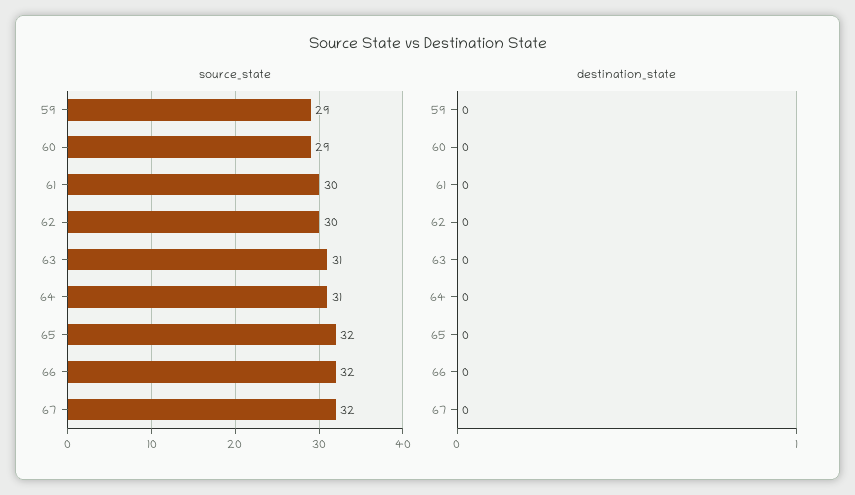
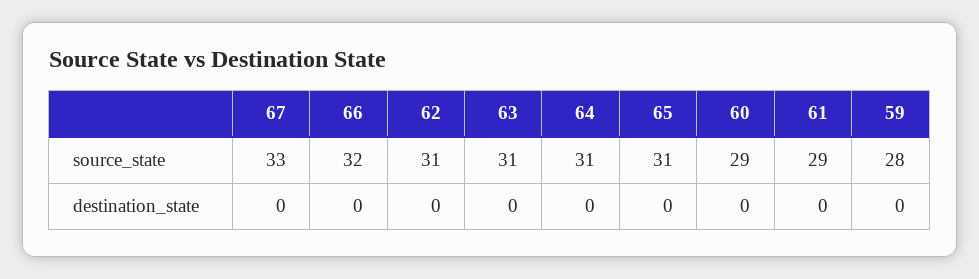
source_state, 59: 29 -> 28
source_state, 61: 30 -> 29
source_state, 62: 30 -> 31
source_state, 65: 32 -> 31
source_state, 67: 32 -> 33

